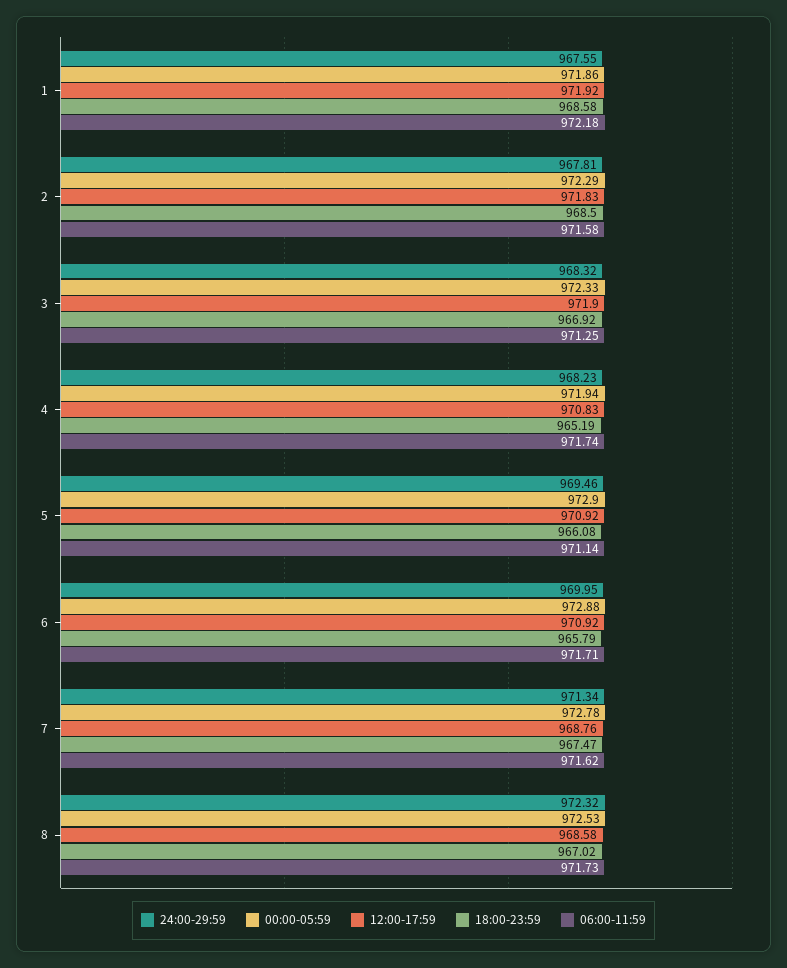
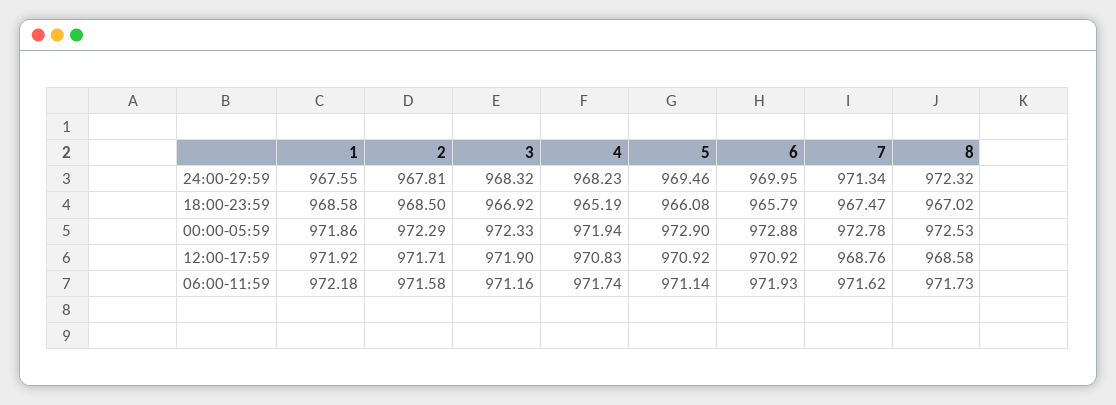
12:00-17:59, 2: 971.83 -> 971.71
06:00-11:59, 3: 971.25 -> 971.16
06:00-11:59, 6: 971.71 -> 971.93

